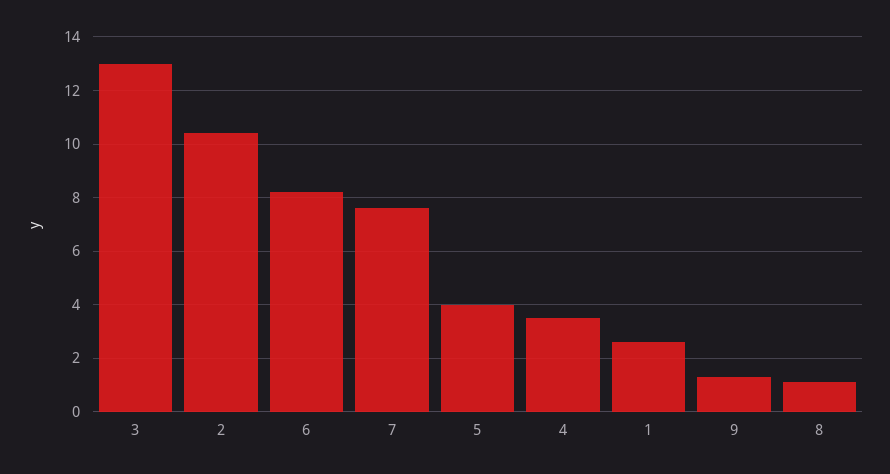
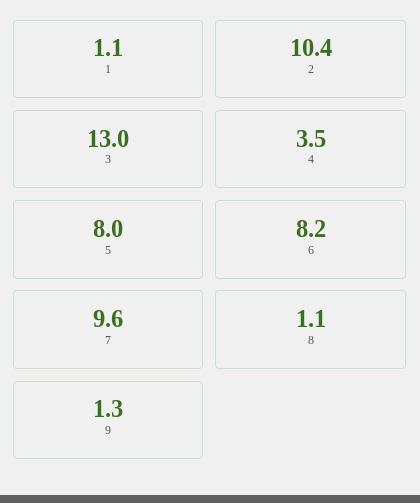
7: 7.5 -> 9.6
5: 4 -> 8
1: 2.5 -> 1.1

